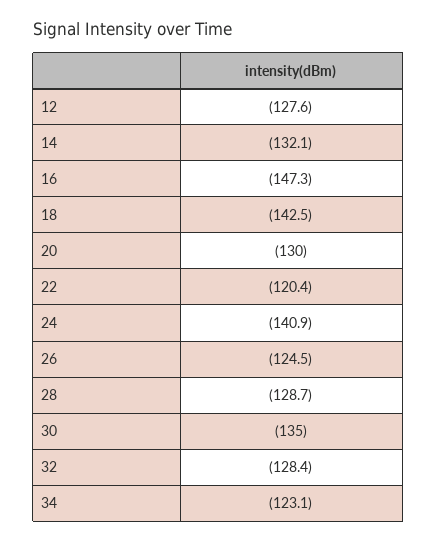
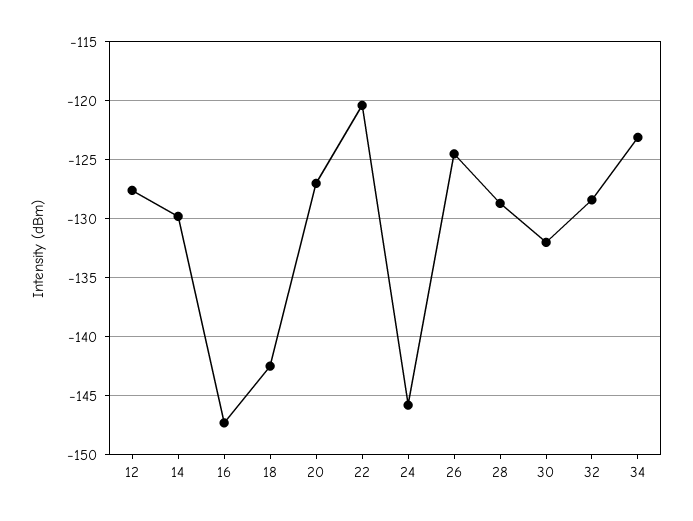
14: -132.1 -> -130
20: -130 -> -127
24: -140.9 -> -146
30: -135 -> -132

